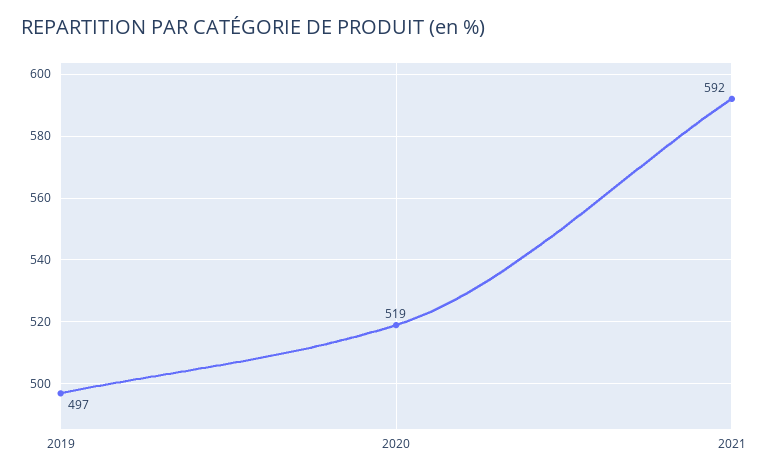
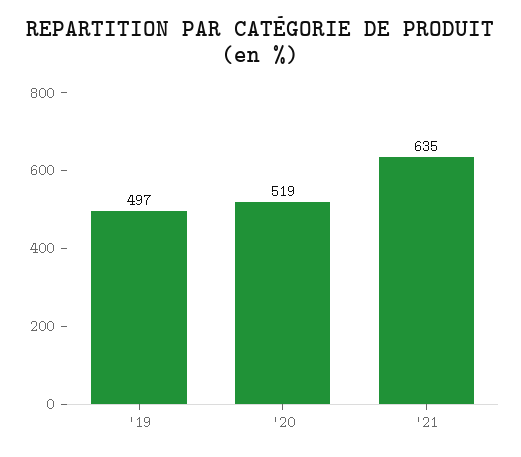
2021: 592 -> 635

